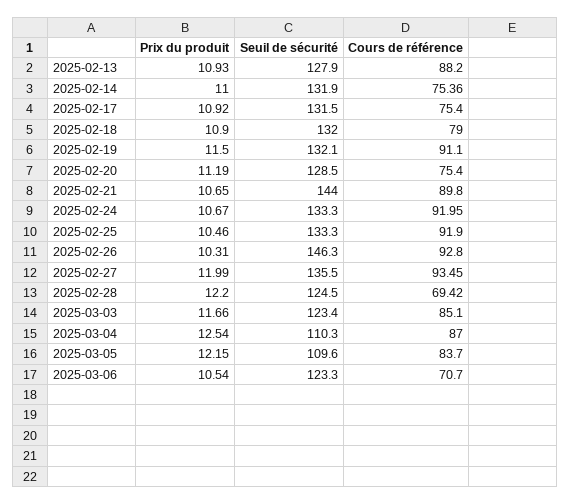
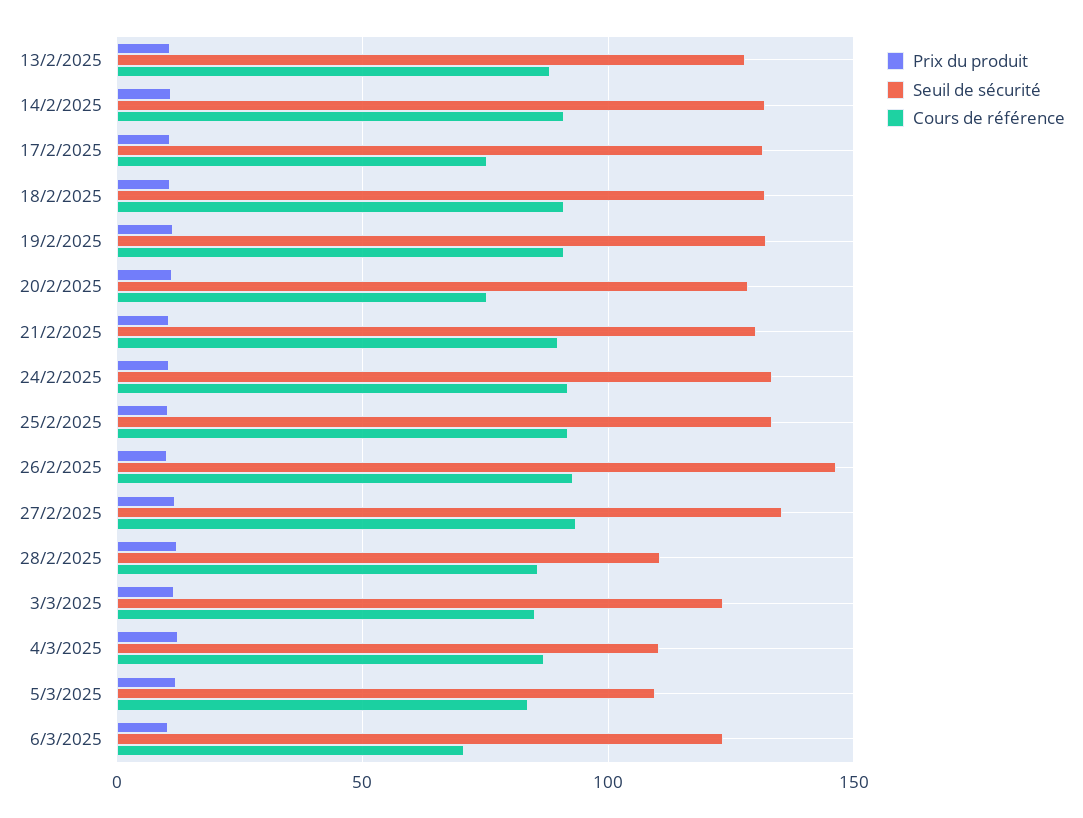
Cours de référence, 2025-02-14: 75.36 -> 90
Cours de référence, 2025-02-18: 79 -> 90
Seuil de sécurité, 2025-02-21: 144 -> 130
Seuil de sécurité, 2025-02-28: 124.5 -> 110
Cours de référence, 2025-02-28: 69.42 -> 85

